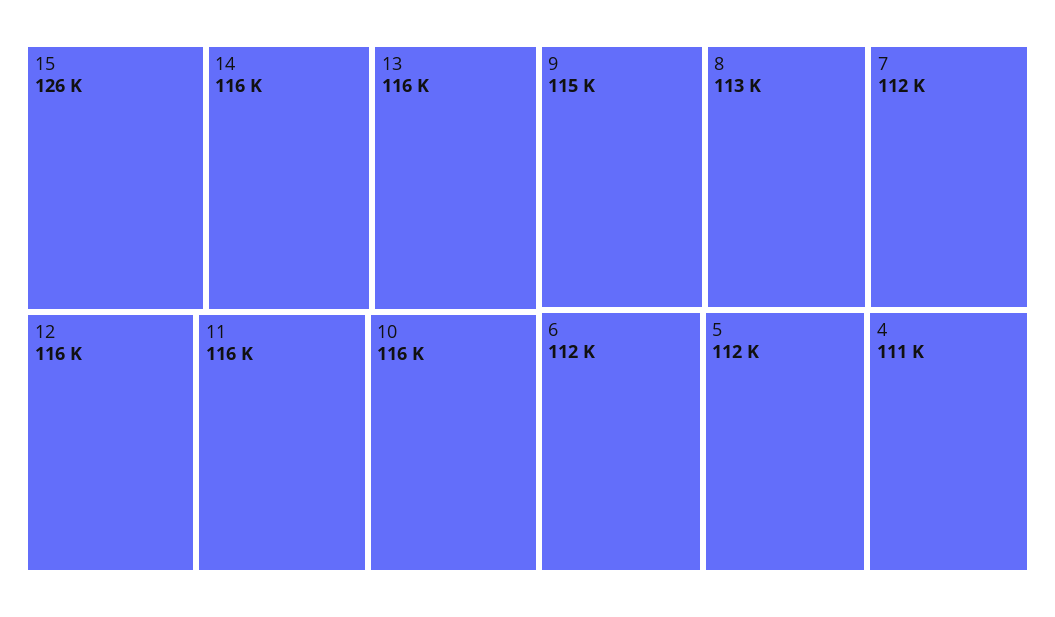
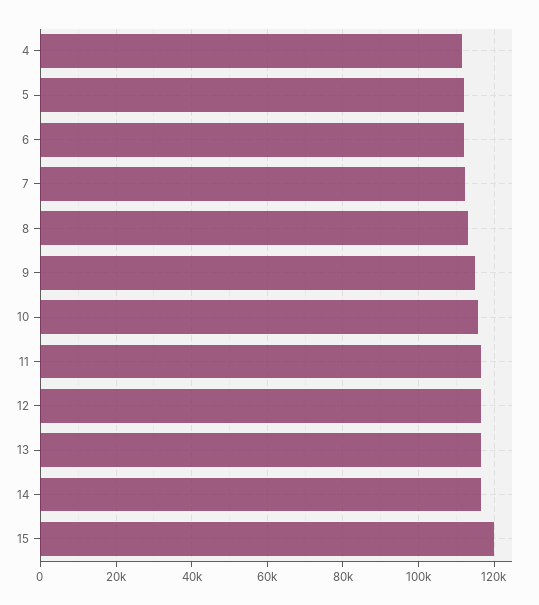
15: 126000 -> 120000

